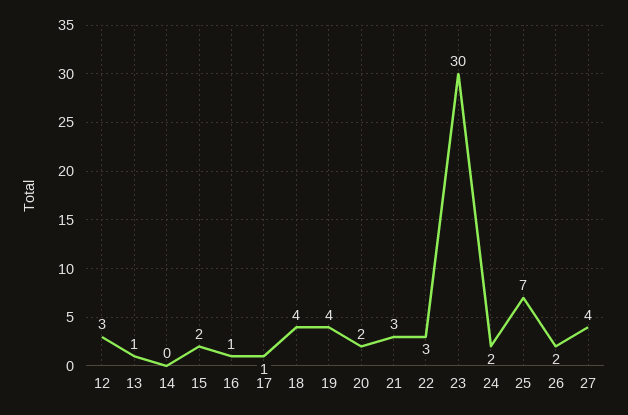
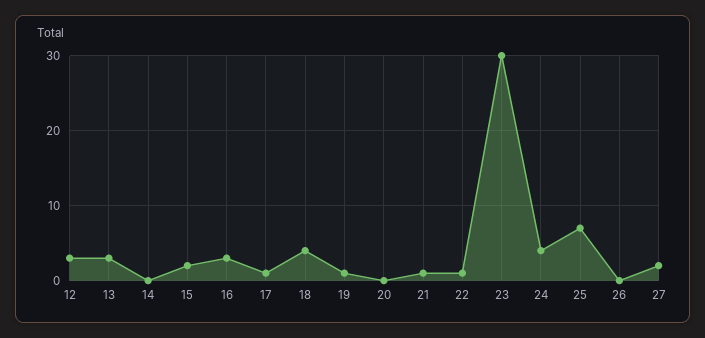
13: 1 -> 3
16: 1 -> 3
19: 4 -> 1
20: 2 -> 0
21: 3 -> 1
22: 3 -> 1
24: 2 -> 4
26: 2 -> 0
27: 4 -> 2

